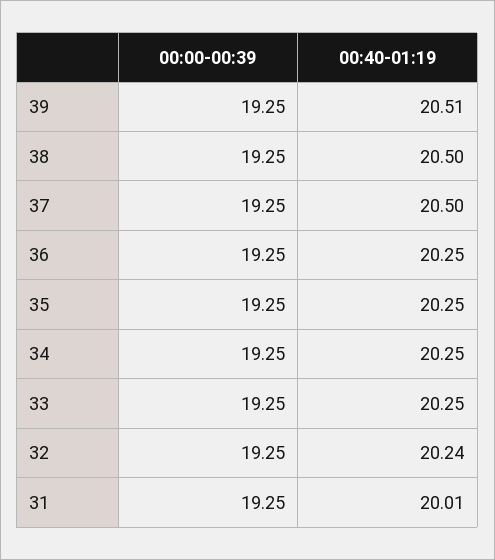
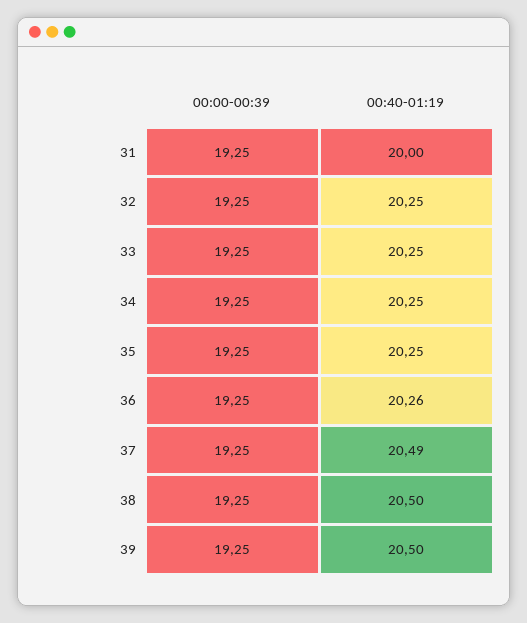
00:40-01:19, 39: 20.51 -> 20.5
00:40-01:19, 37: 20.5 -> 20.49
00:40-01:19, 36: 20.25 -> 20.26
00:40-01:19, 32: 20.24 -> 20.25
00:40-01:19, 31: 20.01 -> 20

